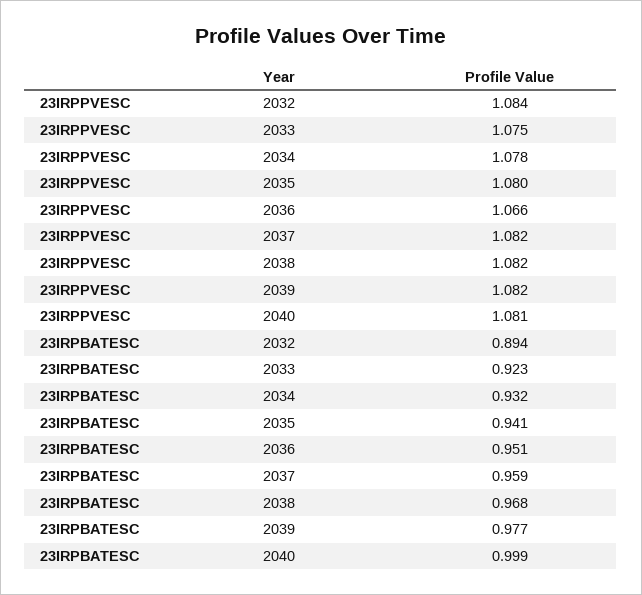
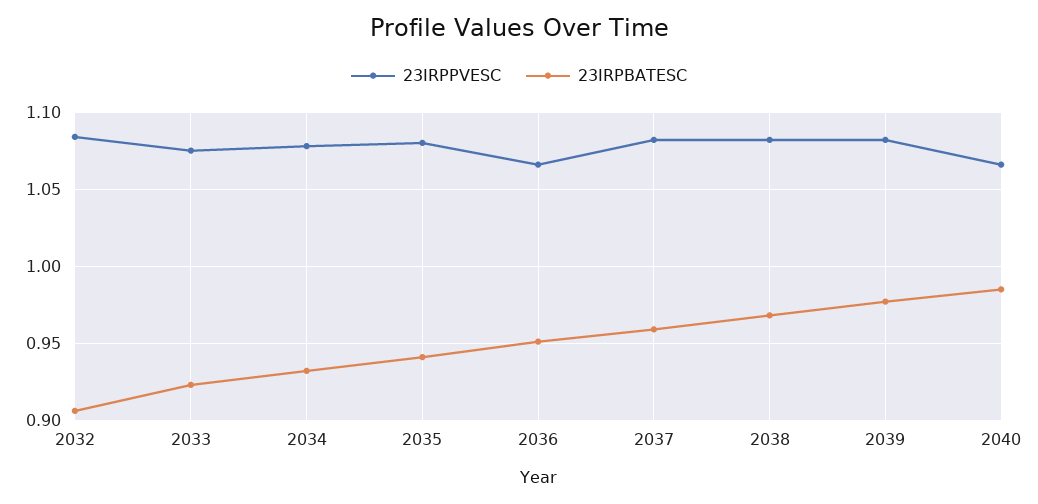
23IRPPVESC, 2040: 1.081 -> 1.065
23IRPBATESC, 2032: 0.894 -> 0.905
23IRPBATESC, 2040: 0.999 -> 0.985

